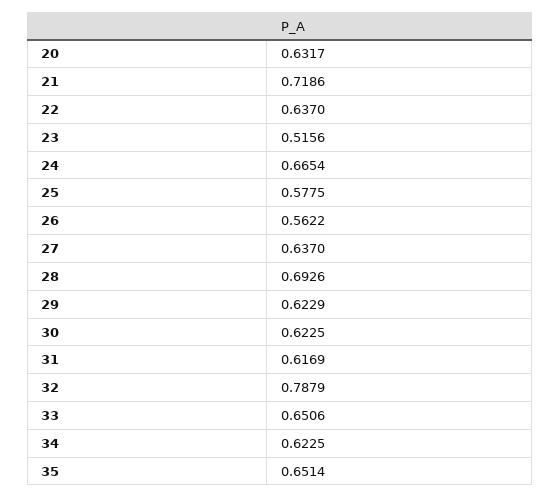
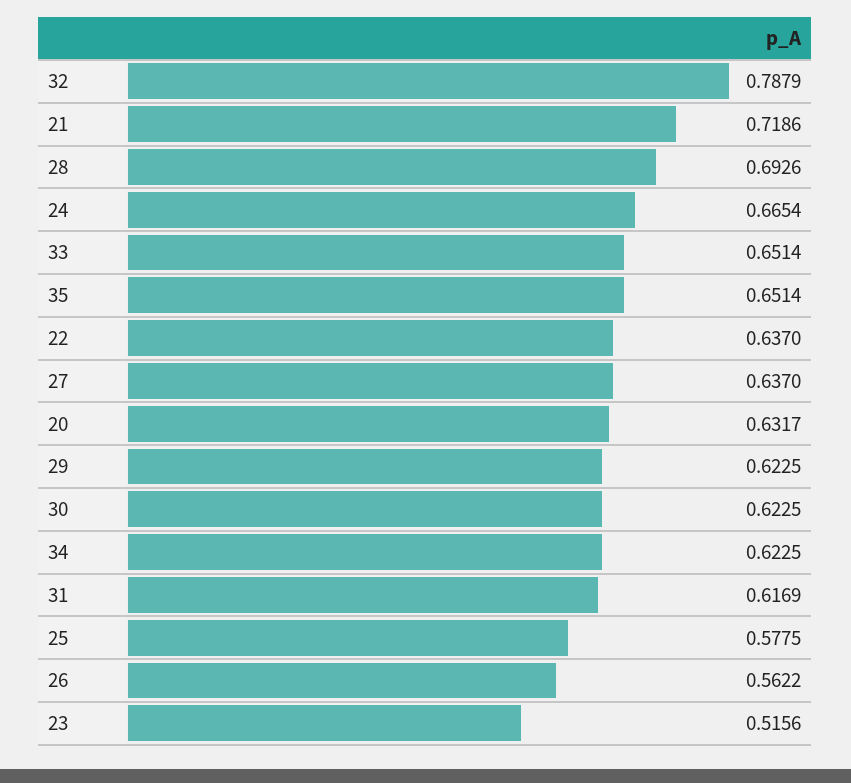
29: 0.6229 -> 0.6225
33: 0.6506 -> 0.6514

